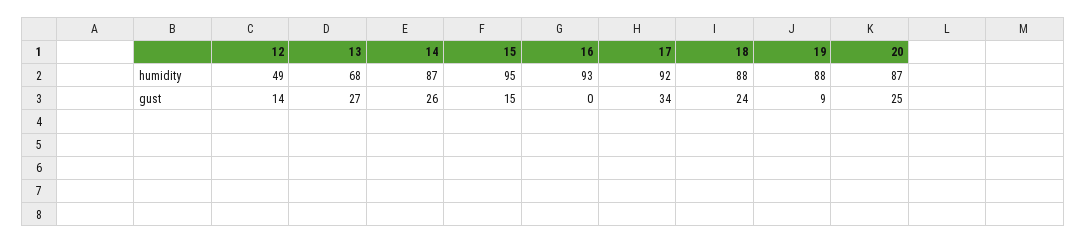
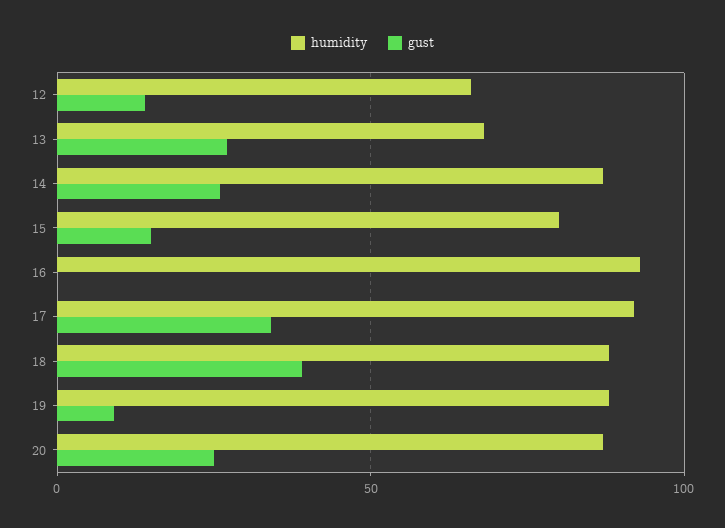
humidity, 12: 49 -> 65
humidity, 15: 95 -> 80
gust, 18: 24 -> 40

